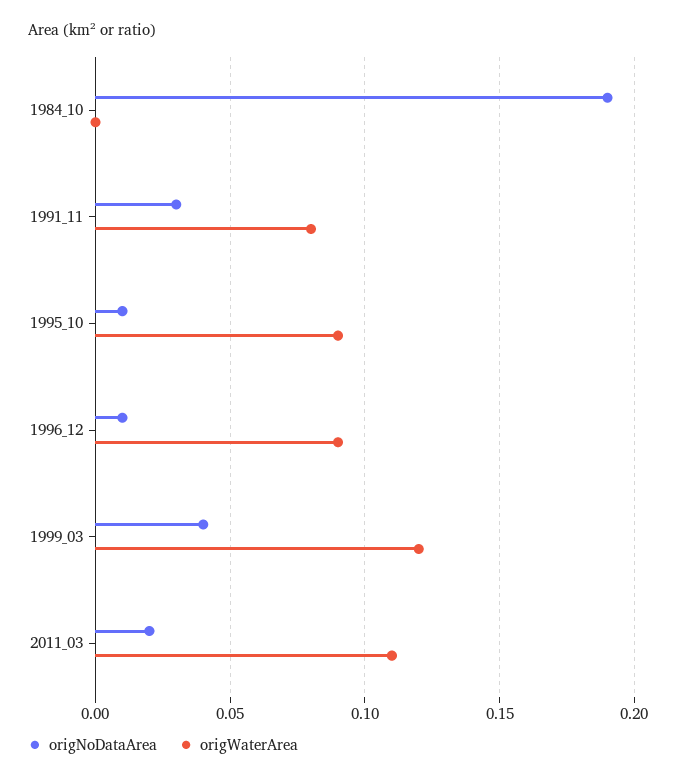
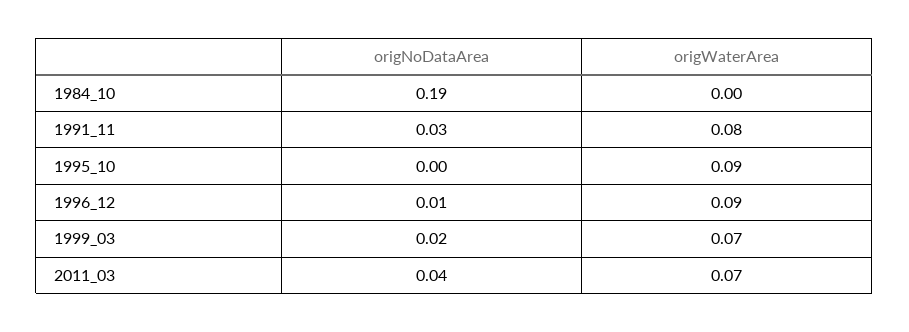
origNoDataArea, 1995_10: 0.01 -> 0
origNoDataArea, 1999_03: 0.04 -> 0.02
origWaterArea, 1999_03: 0.12 -> 0.07
origNoDataArea, 2011_03: 0.02 -> 0.04
origWaterArea, 2011_03: 0.11 -> 0.07

